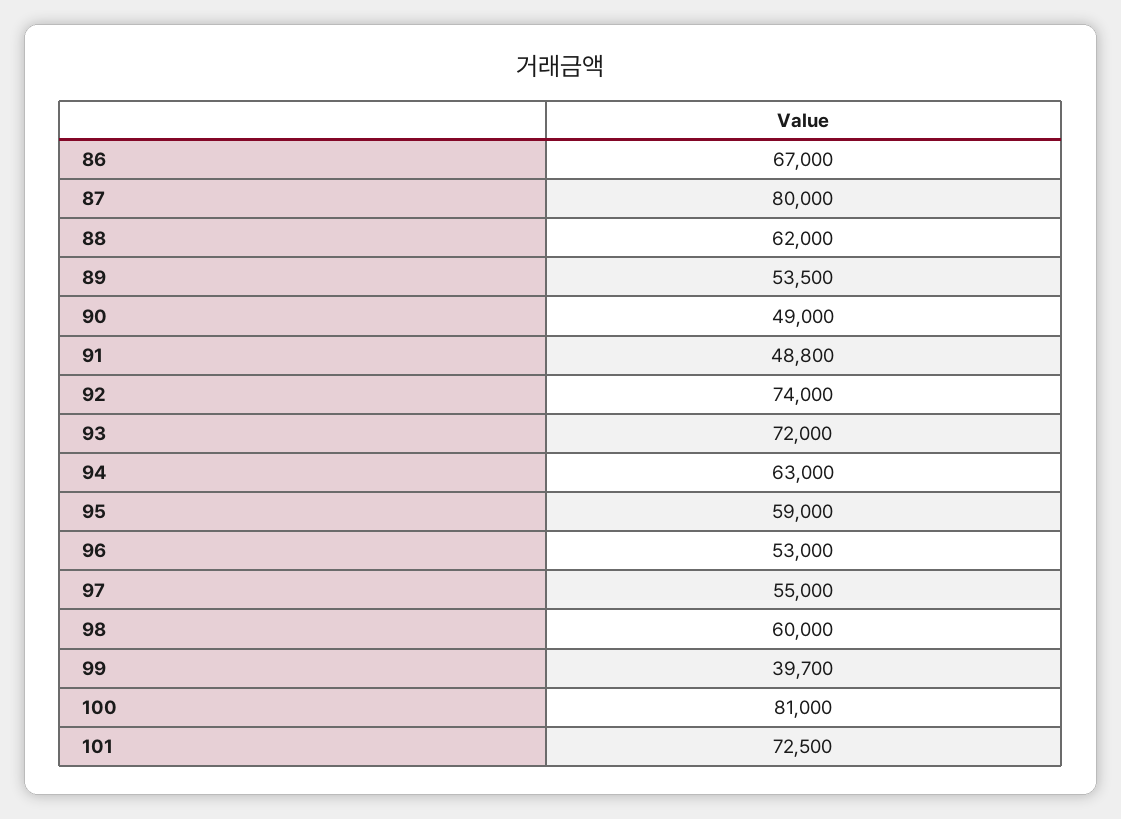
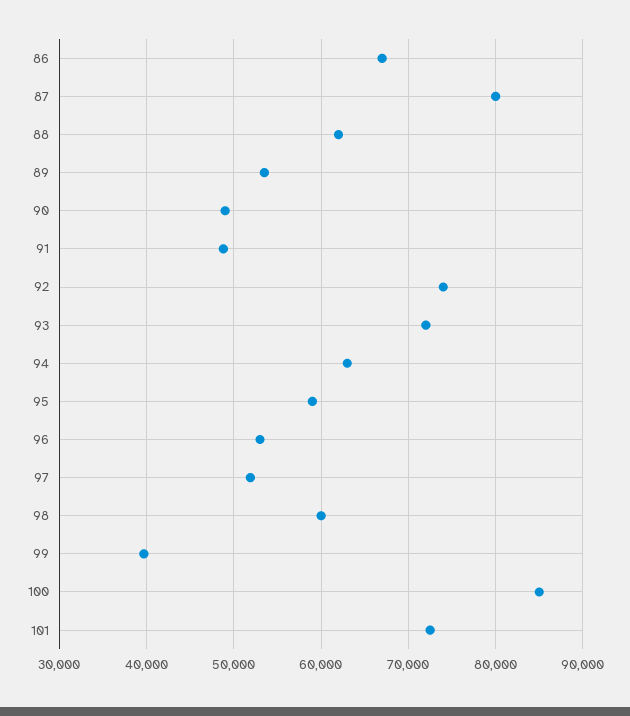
97: 55000 -> 52000
100: 81000 -> 85000

